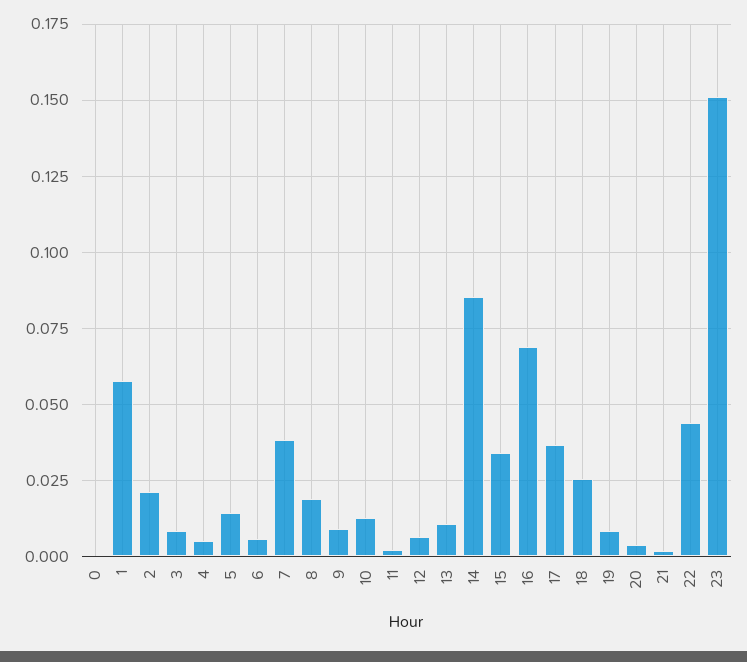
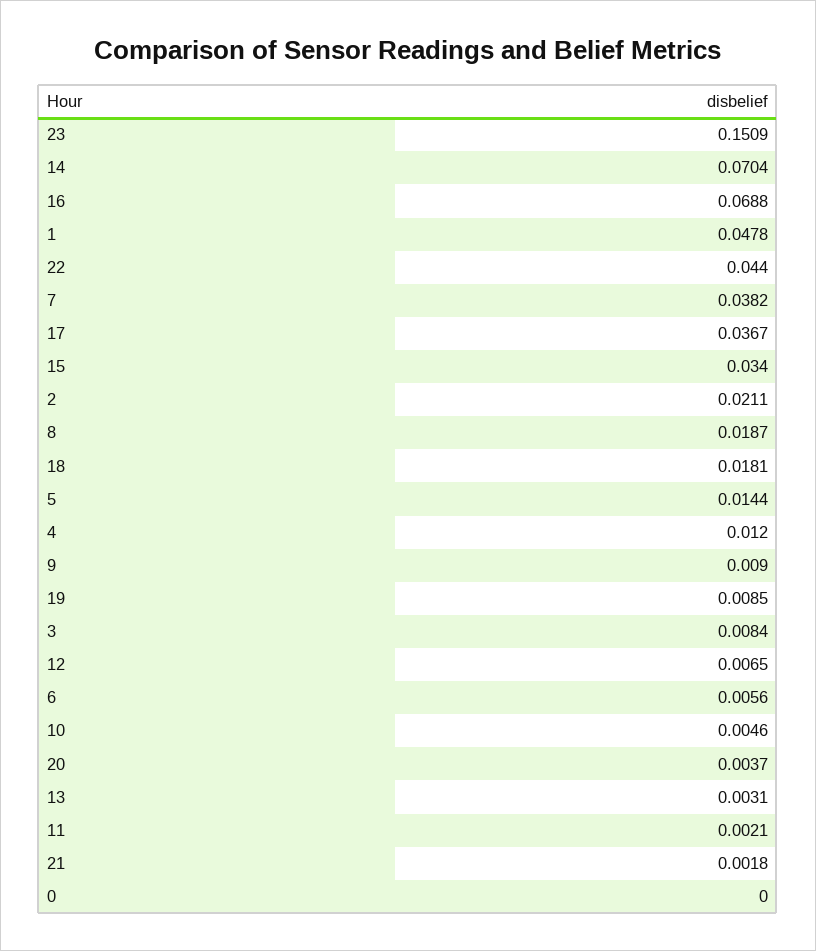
1: 0.0575 -> 0.0478
4: 0.005 -> 0.012
10: 0.0125 -> 0.0046
13: 0.01 -> 0.0031
14: 0.085 -> 0.0704
18: 0.025 -> 0.0181

